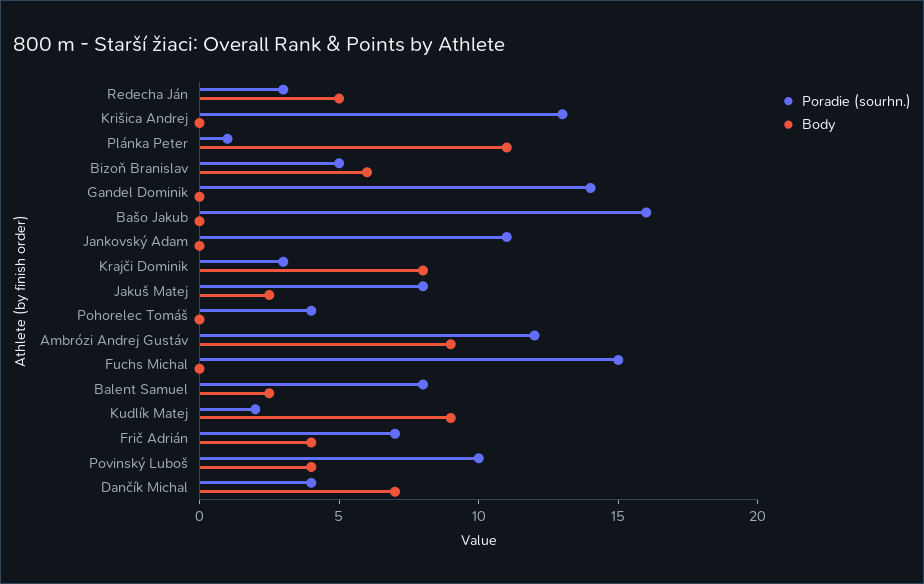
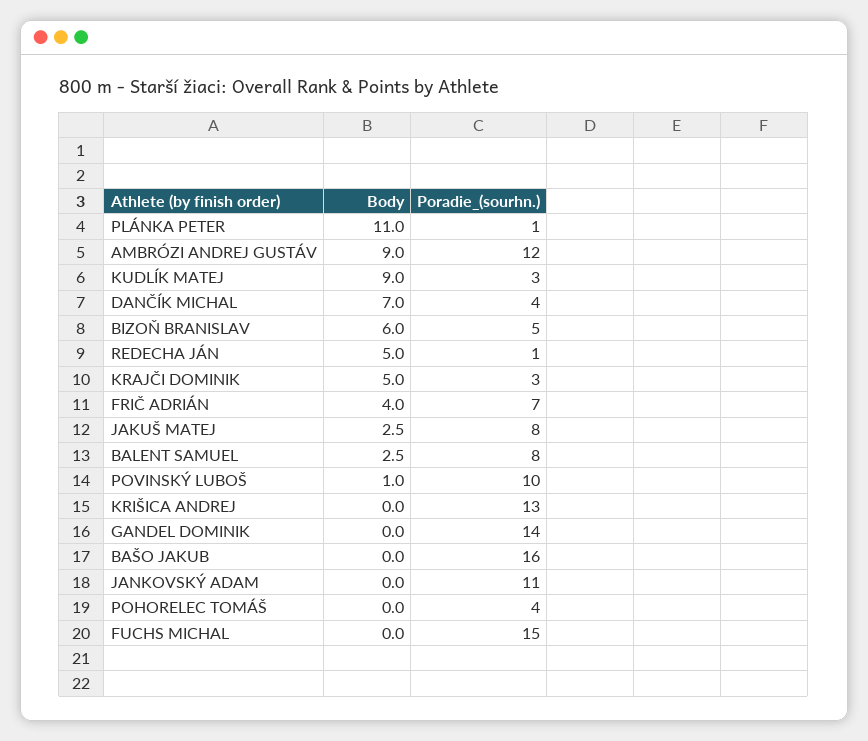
Poradie (sourhn.), Redecha Ján: 3 -> 1
Body, Krajči Dominik: 8 -> 5
Poradie (sourhn.), Kudlík Matej: 2 -> 3
Body, Povinský Luboš: 4 -> 1

